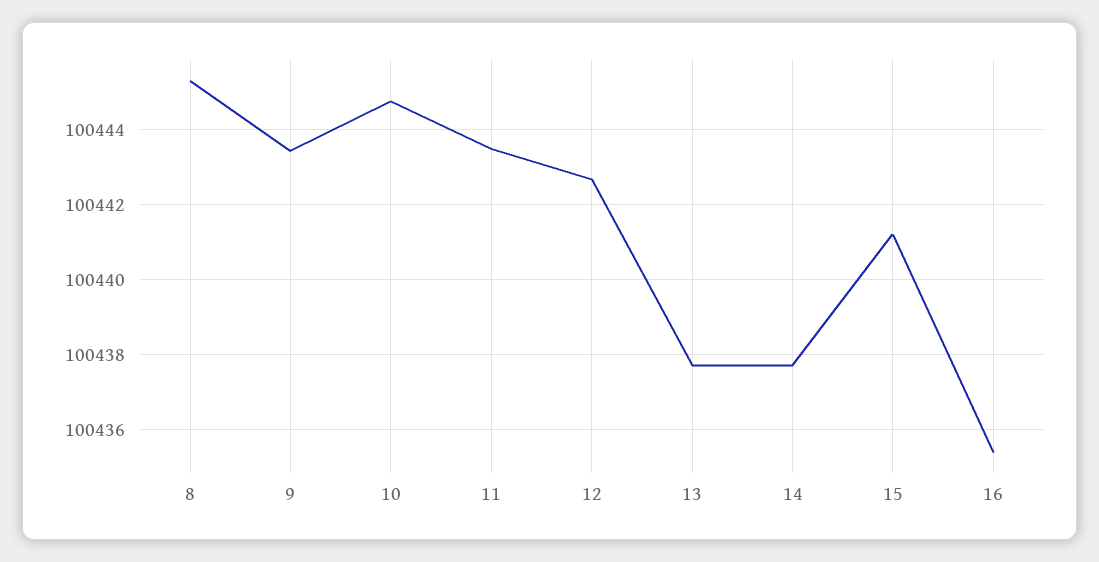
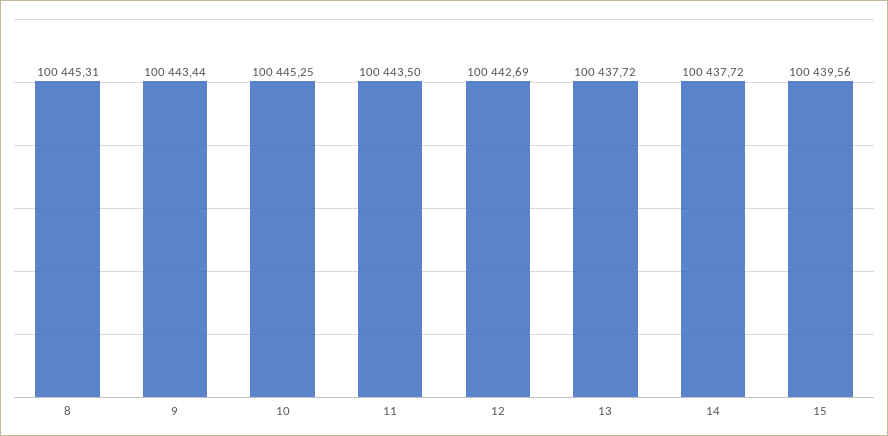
10: 100444.8 -> 100445.25
15: 100441.2 -> 100439.56
16: 100435.4 -> none

